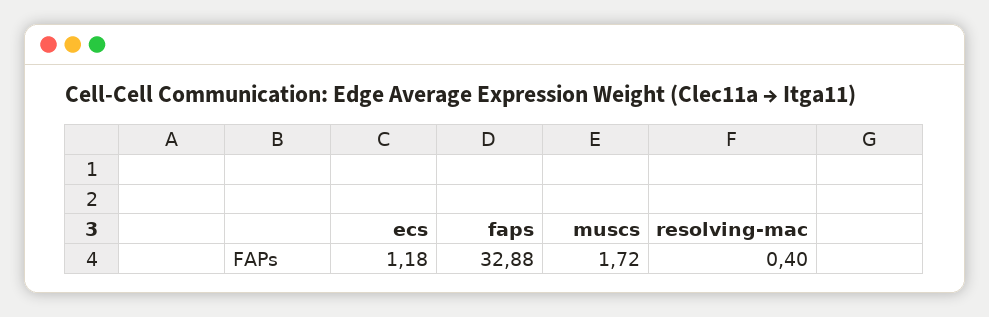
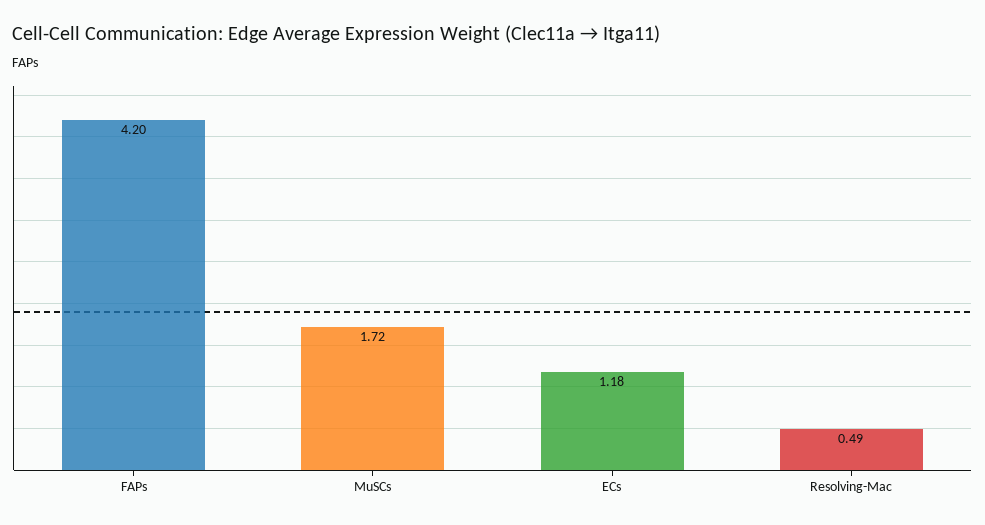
faps: 32.88 -> 4.2
resolving-mac: 0.4 -> 0.49

